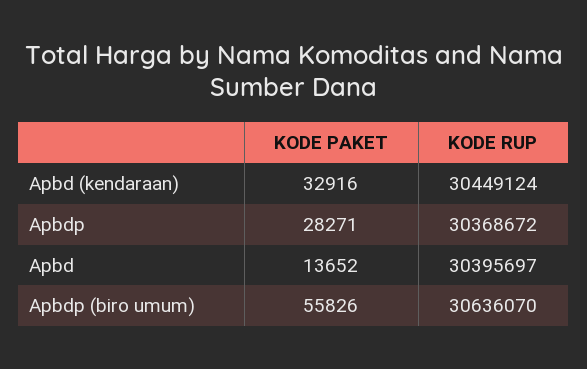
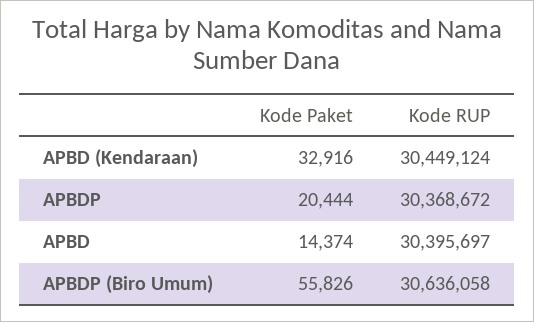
KODE PAKET, Apbdp: 28271 -> 20444
KODE PAKET, Apbd: 13652 -> 14374
KODE RUP, Apbdp (biro umum): 30636070 -> 30636058

